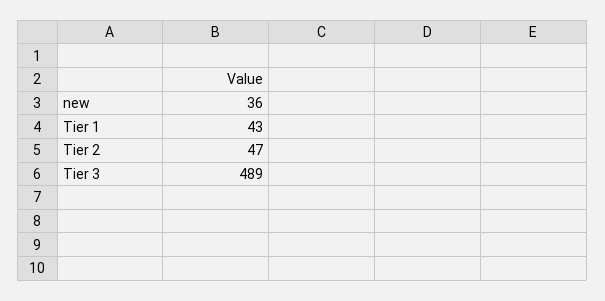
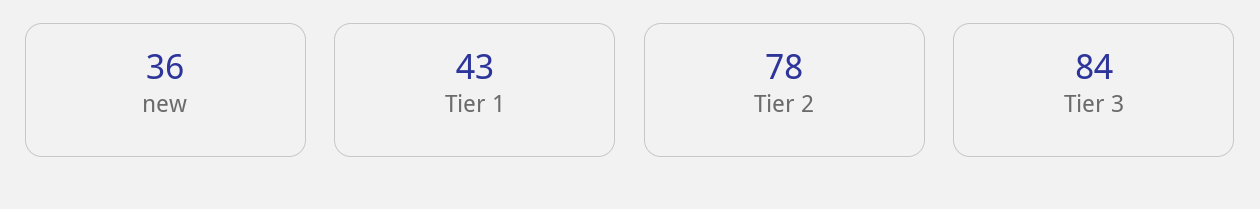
Tier 2: 47 -> 78
Tier 3: 489 -> 84

